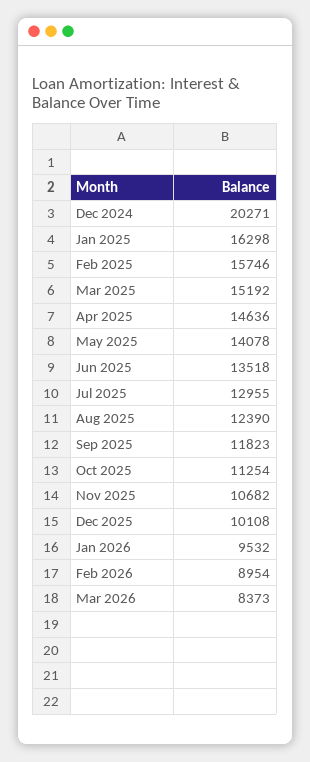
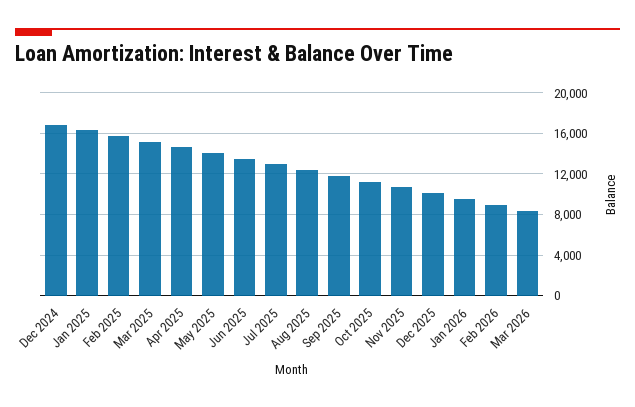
Dec 2024: 20271 -> 17000

